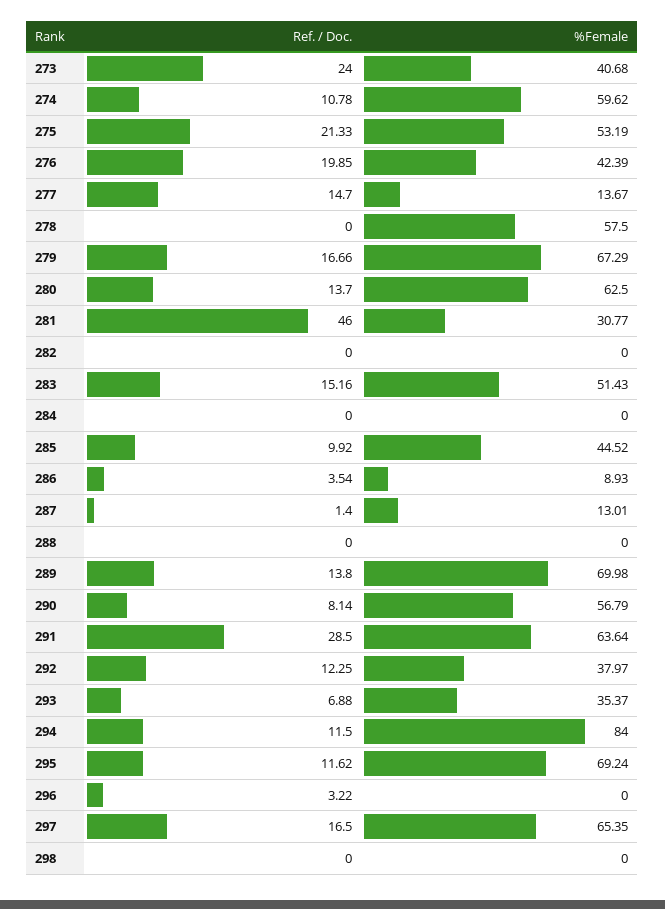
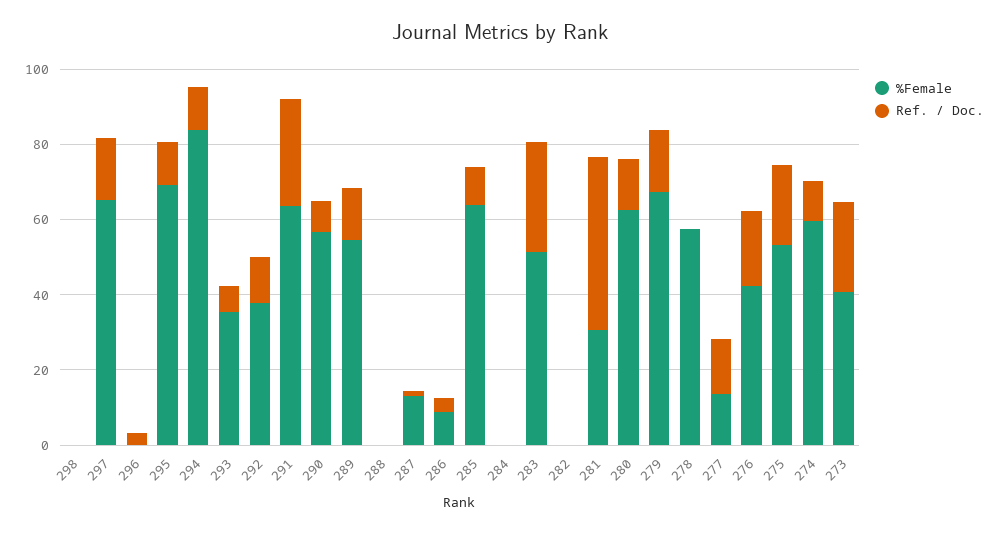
Ref. / Doc., 283: 15.16 -> 30
%Female, 285: 44.52 -> 65
%Female, 289: 69.98 -> 55

